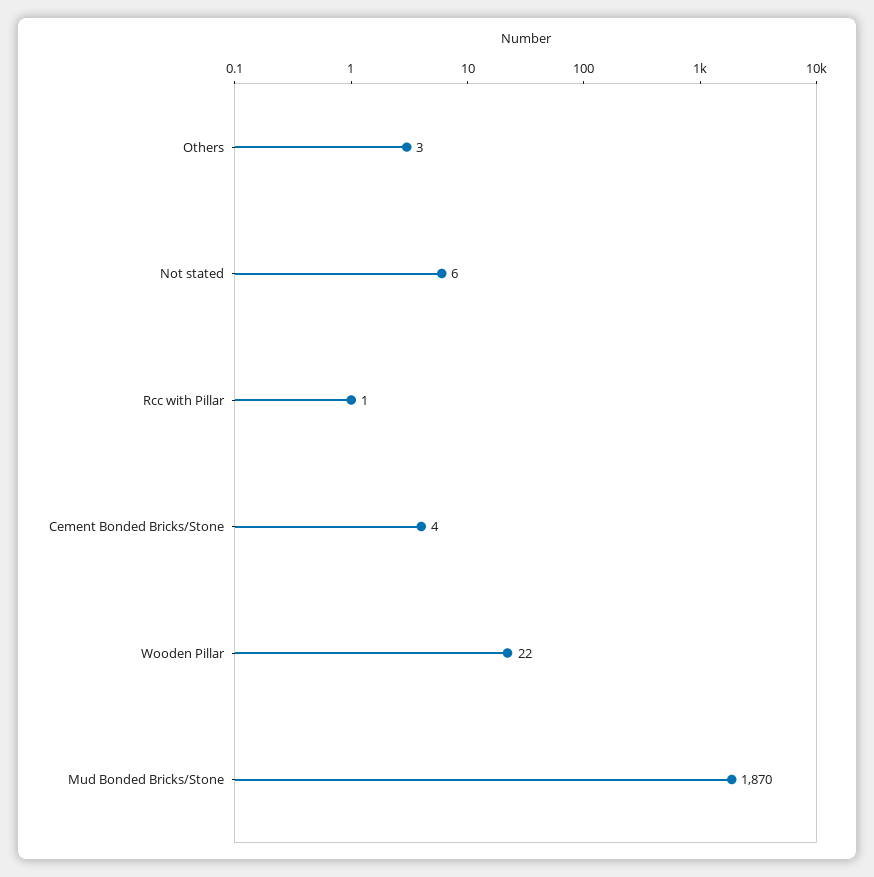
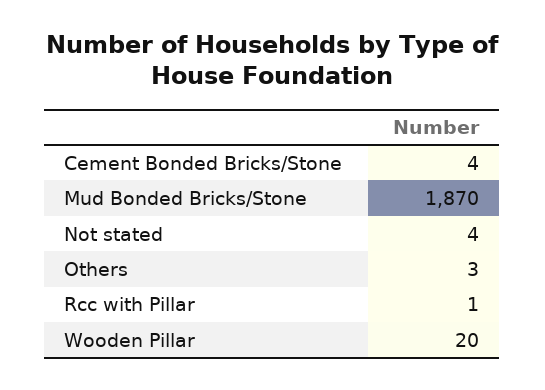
Not stated: 6 -> 4
Wooden Pillar: 22 -> 20

